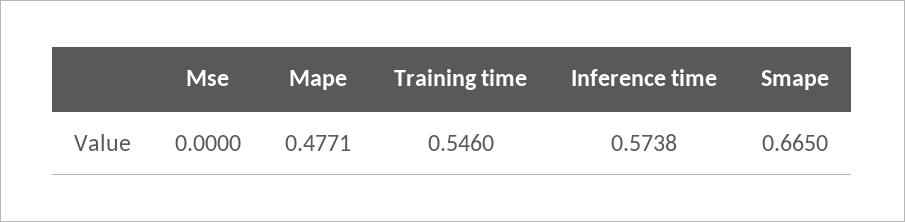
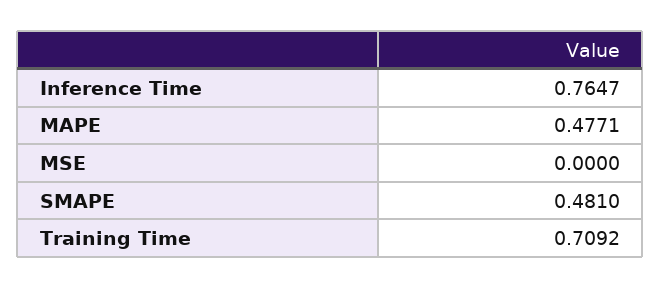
Training time: 0.546 -> 0.7092
Inference time: 0.5738 -> 0.7647
Smape: 0.665 -> 0.481

